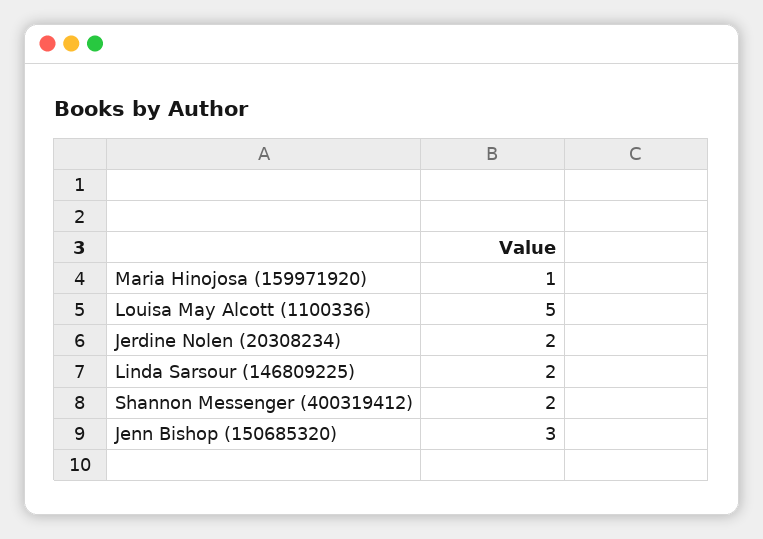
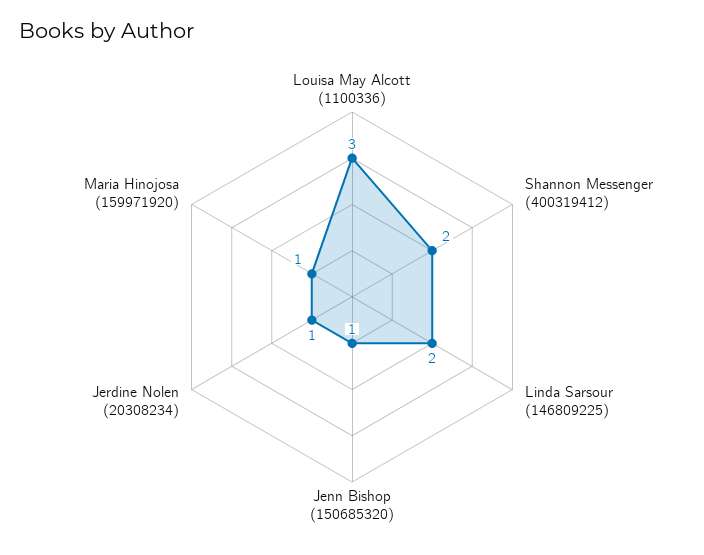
Louisa May Alcott (1100336): 5 -> 3
Jerdine Nolen (20308234): 2 -> 1
Jenn Bishop (150685320): 3 -> 1

